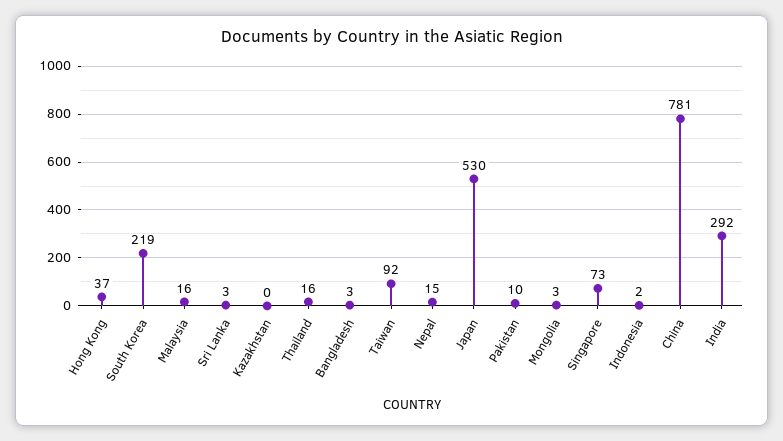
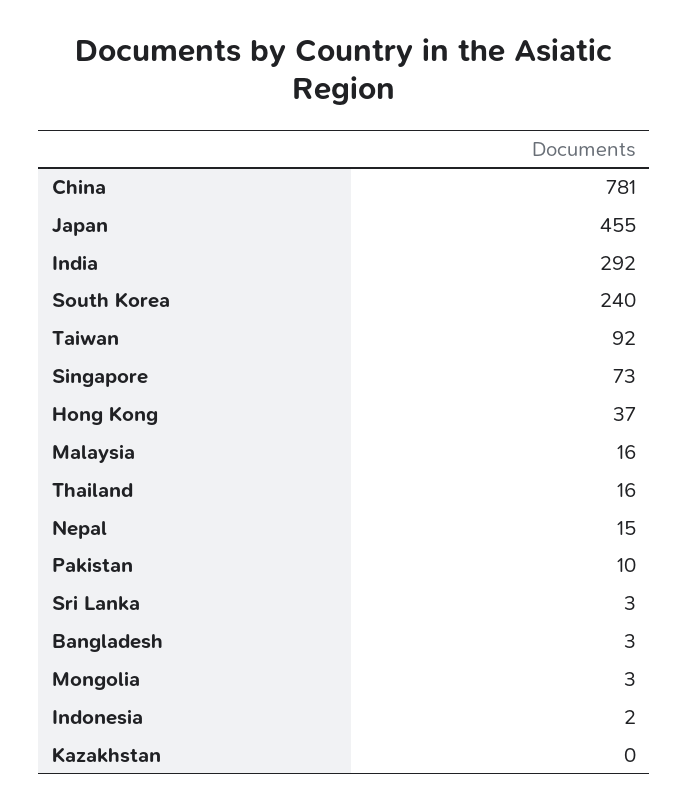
South Korea: 219 -> 240
Japan: 530 -> 455

